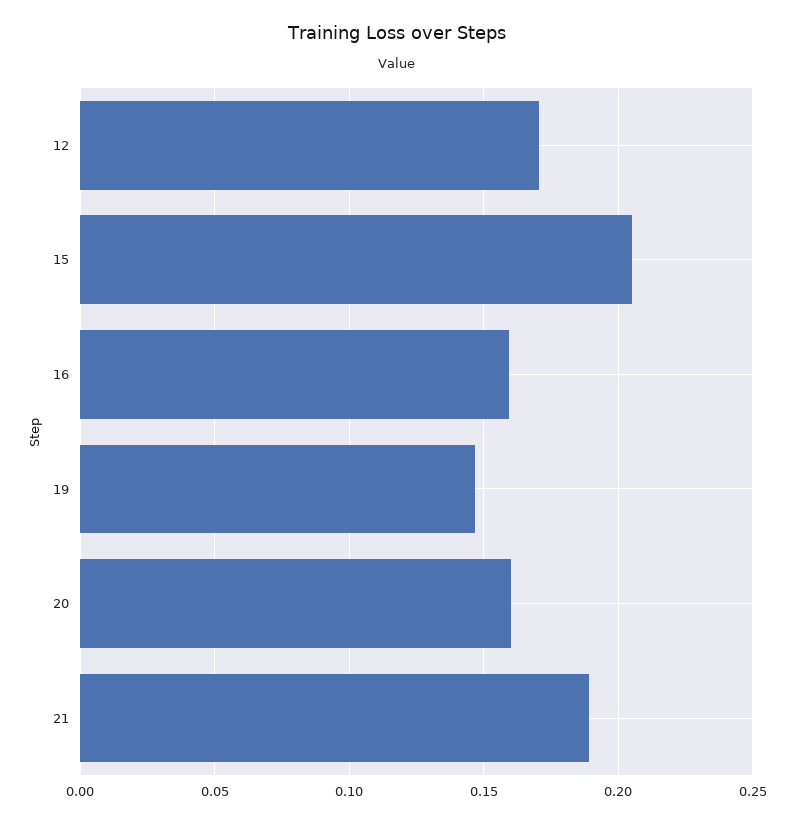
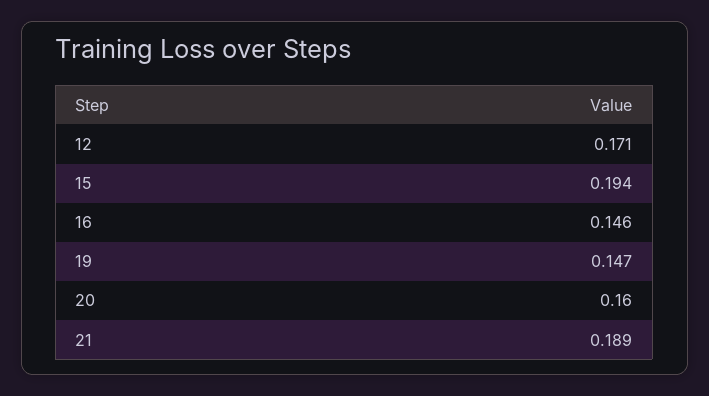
15: 0.205 -> 0.194
16: 0.16 -> 0.146

